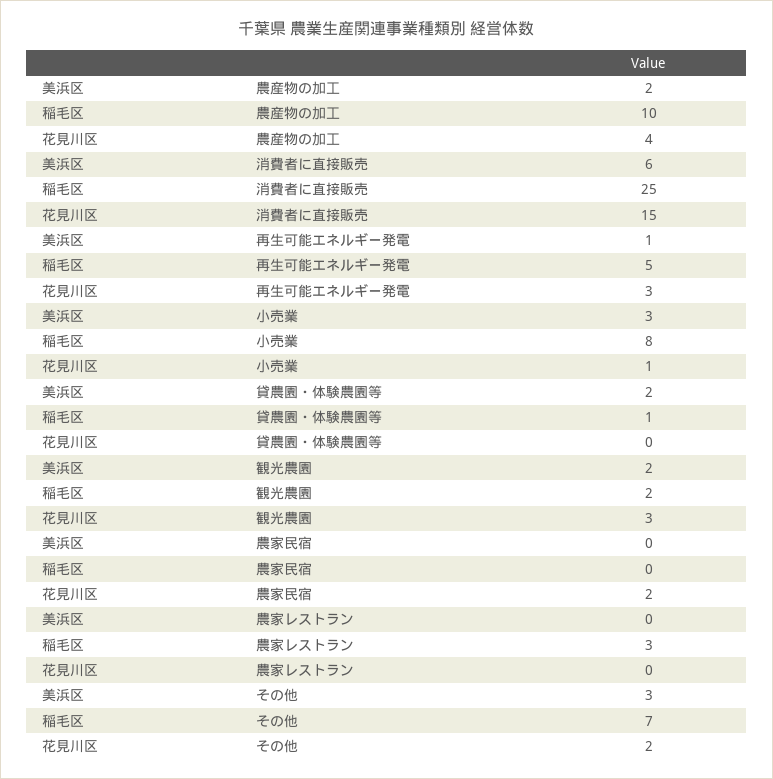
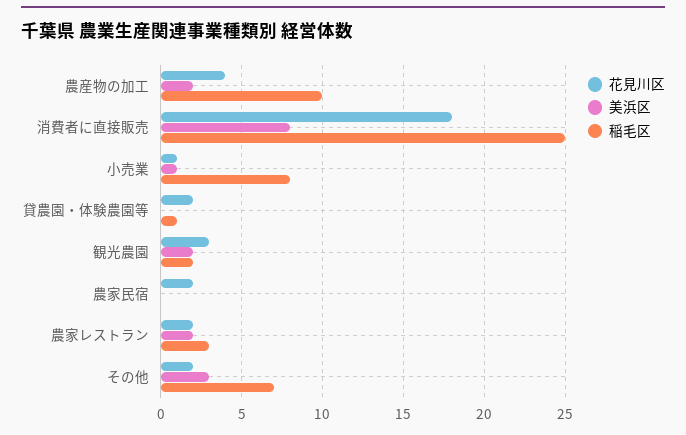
美浜区, 消費者に直接販売: 6 -> 8
花見川区, 消費者に直接販売: 15 -> 18
美浜区, 再生可能エネルギー発電: 1 -> none
稲毛区, 再生可能エネルギー発電: 5 -> none
花見川区, 再生可能エネルギー発電: 3 -> none
美浜区, 小売業: 3 -> 1
美浜区, 貸農園・体験農園等: 2 -> 0
花見川区, 貸農園・体験農園等: 0 -> 2
美浜区, 農家レストラン: 0 -> 2
花見川区, 農家レストラン: 0 -> 2

